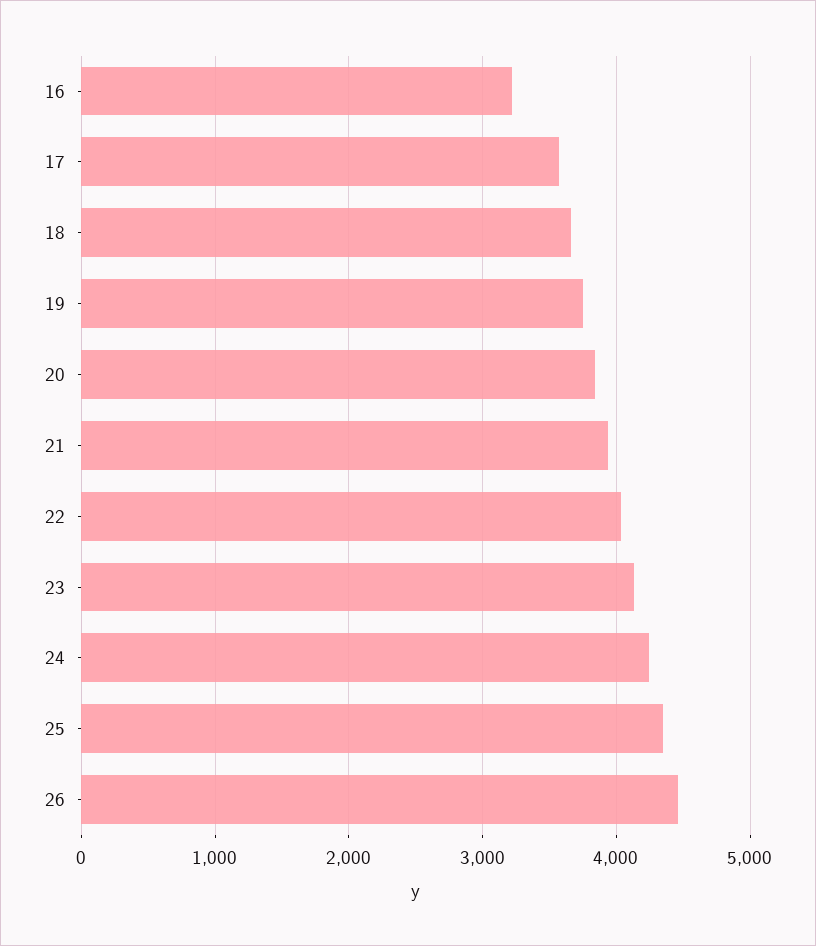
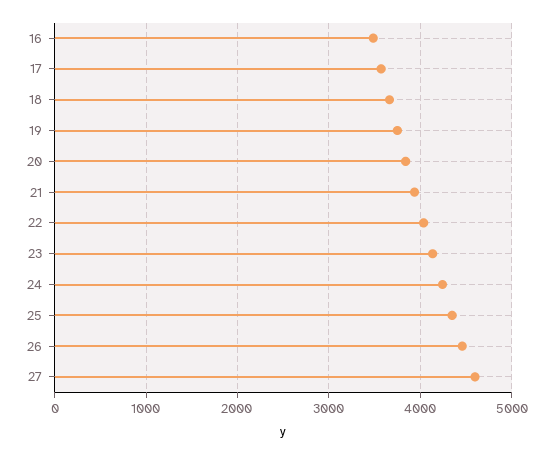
16: 3200 -> 3500
27: none -> 4600

